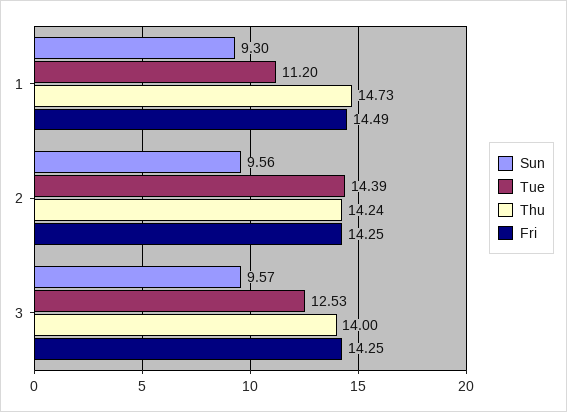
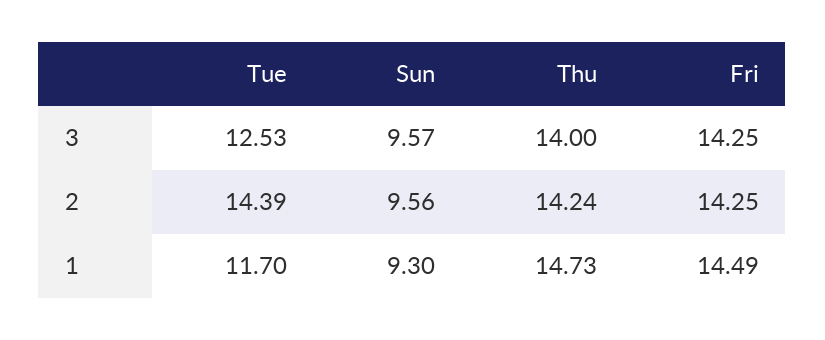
Tue, 1: 11.2 -> 11.7

